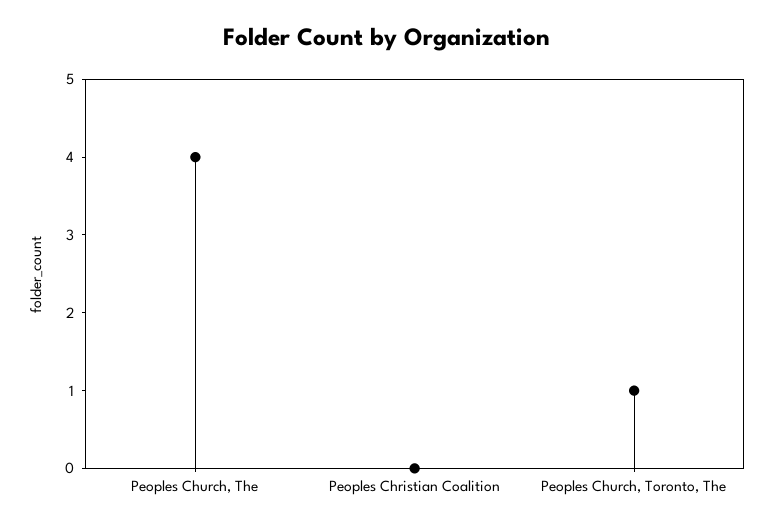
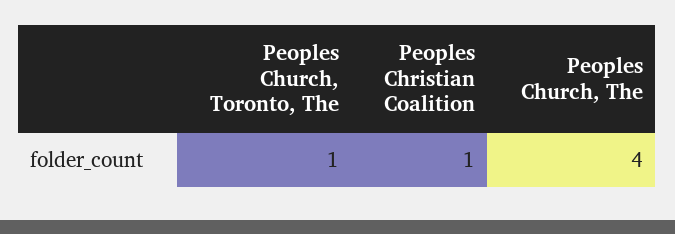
Peoples Christian Coalition: 0 -> 1

